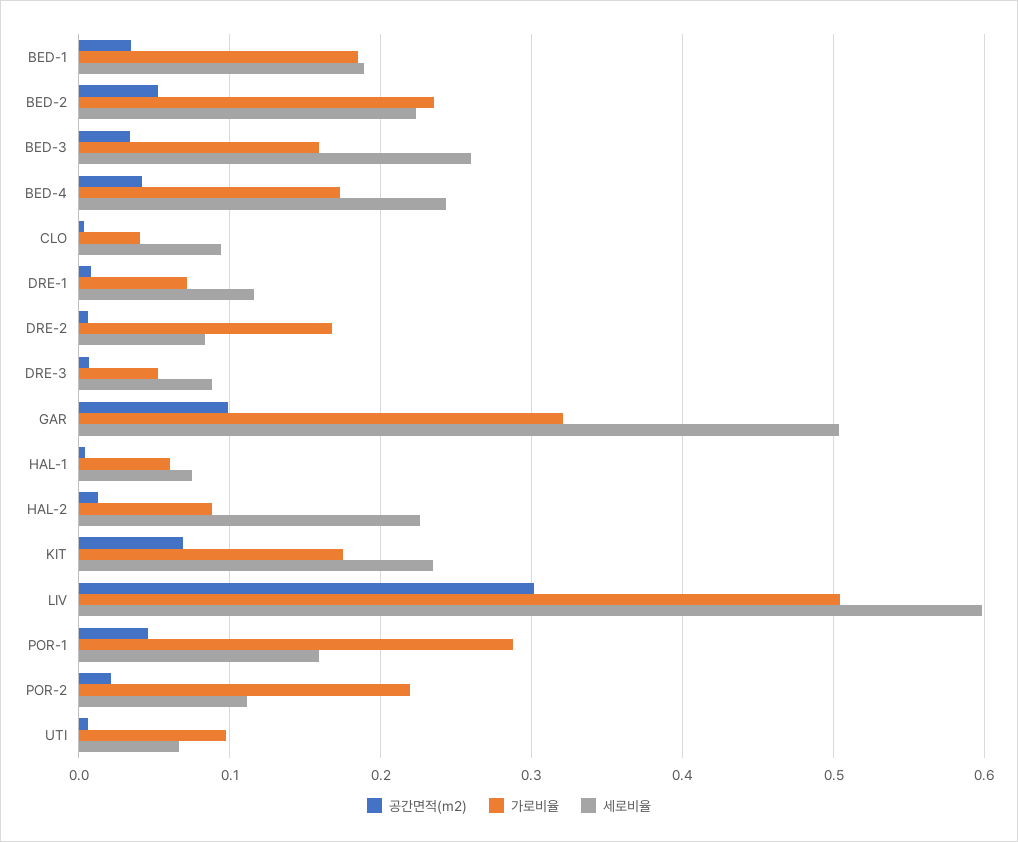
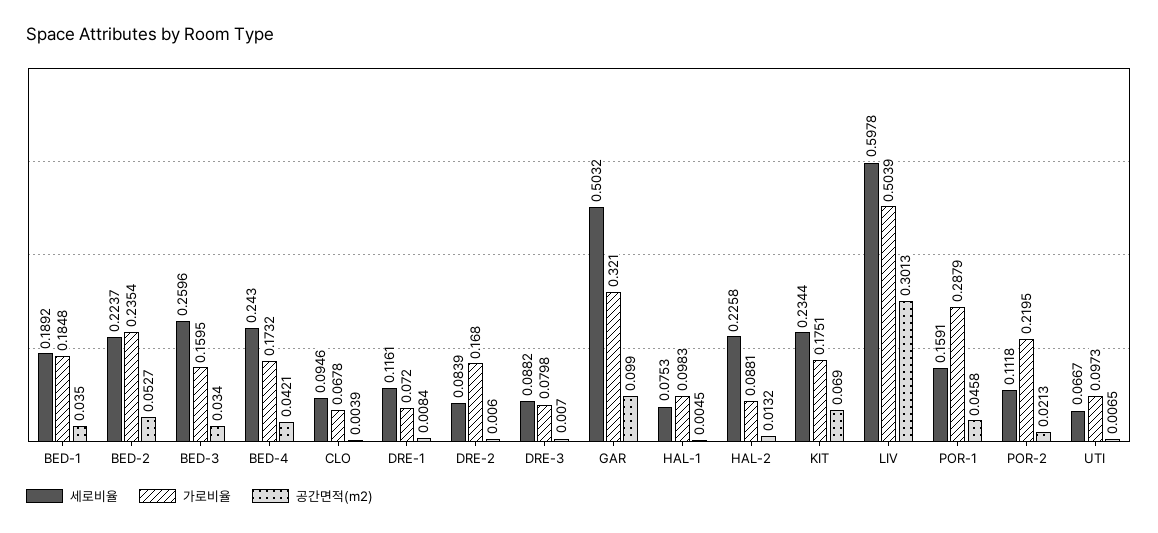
가로비율, CLO: 0.04 -> 0.0678
가로비율, DRE-3: 0.05 -> 0.0798
가로비율, HAL-1: 0.06 -> 0.0983

